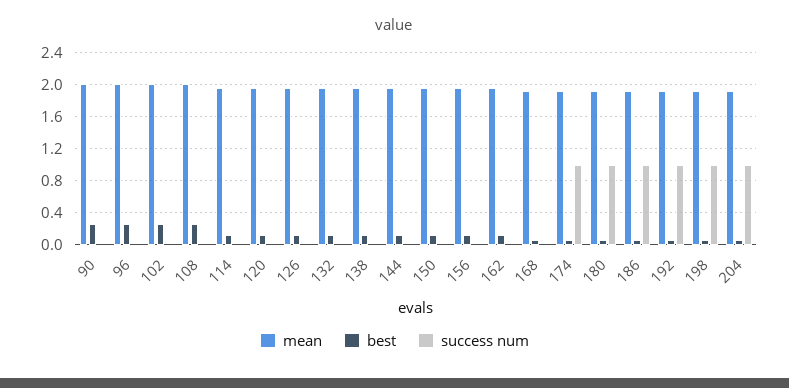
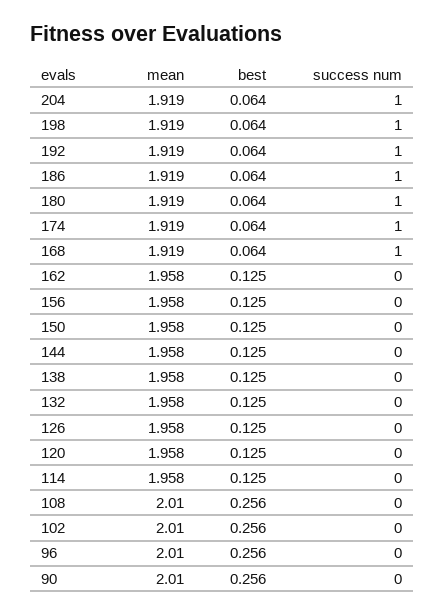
success num, 168: 0 -> 1

